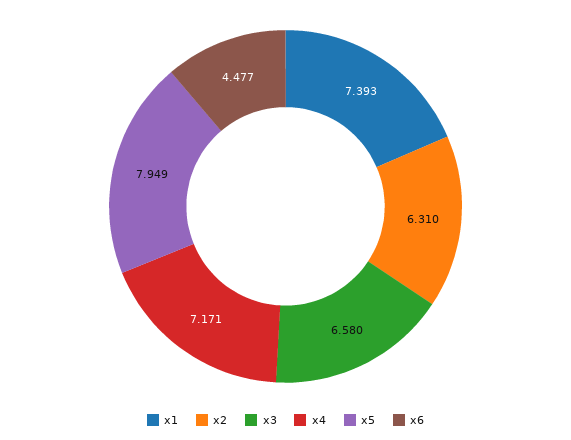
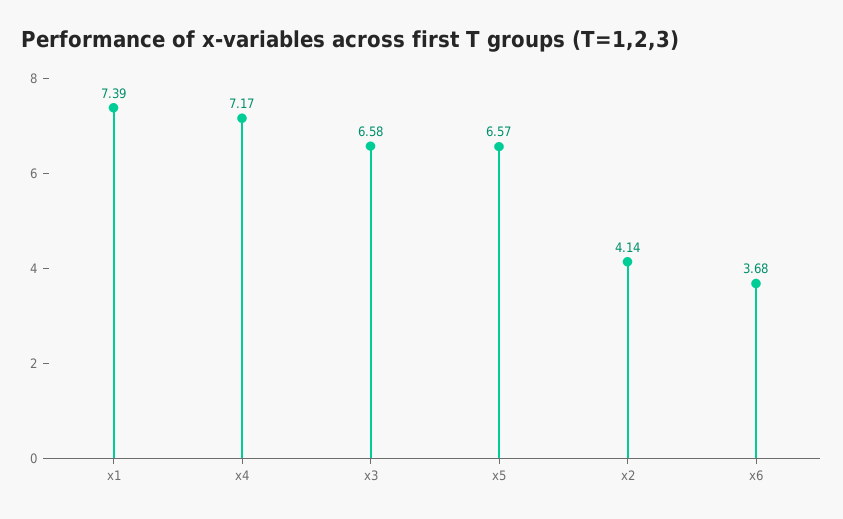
x2: 6.31 -> 4.14
x5: 7.949 -> 6.57
x6: 4.477 -> 3.68

